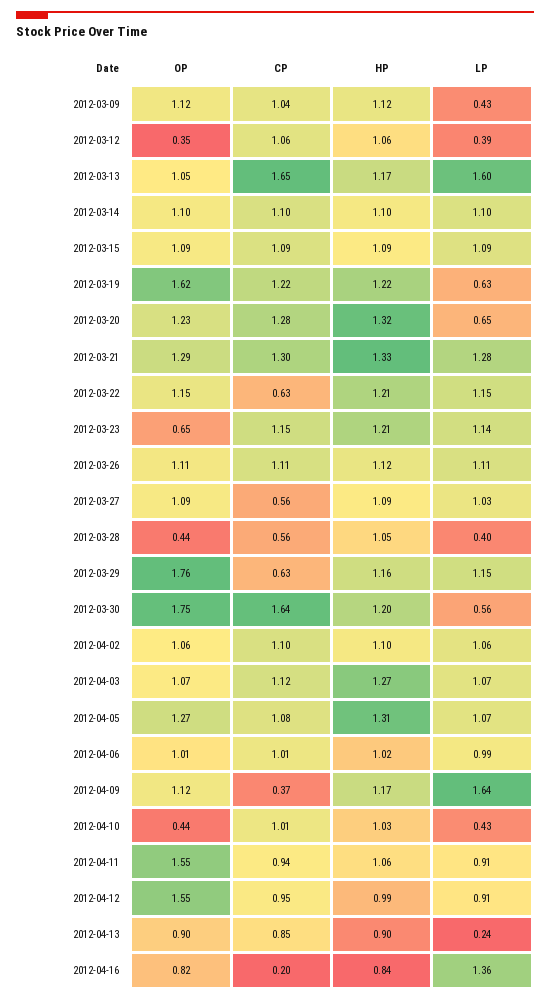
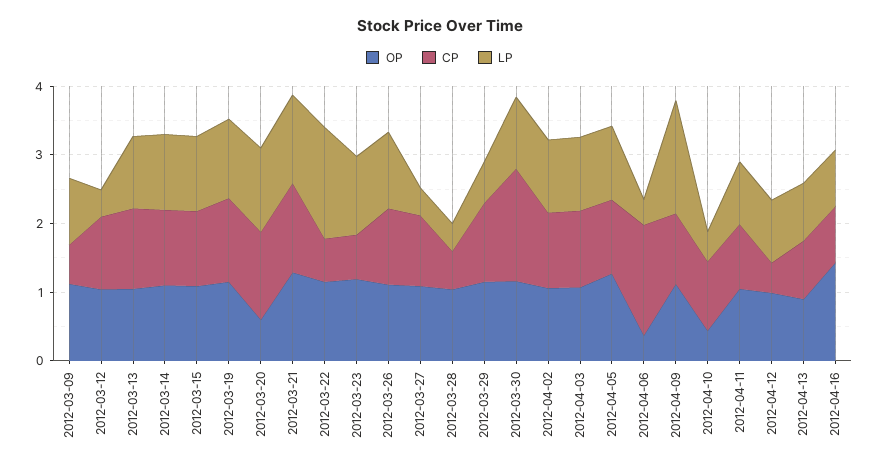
CP, 2012-03-09: 1.04 -> 0.6
HP, 2012-03-09: 1.12 -> none
LP, 2012-03-09: 0.43 -> 1
OP, 2012-03-12: 0.35 -> 1
HP, 2012-03-12: 1.06 -> none
CP, 2012-03-13: 1.65 -> 1.2
HP, 2012-03-13: 1.17 -> none
LP, 2012-03-13: 1.6 -> 1
HP, 2012-03-14: 1.1 -> none
HP, 2012-03-15: 1.09 -> none
OP, 2012-03-19: 1.62 -> 1.2
HP, 2012-03-19: 1.22 -> none
LP, 2012-03-19: 0.63 -> 1.2
OP, 2012-03-20: 1.23 -> 0.6
HP, 2012-03-20: 1.32 -> none
LP, 2012-03-20: 0.65 -> 1.2
HP, 2012-03-21: 1.33 -> none
HP, 2012-03-22: 1.21 -> none
LP, 2012-03-22: 1.15 -> 1.6
OP, 2012-03-23: 0.65 -> 1.2
CP, 2012-03-23: 1.15 -> 0.6
HP, 2012-03-23: 1.21 -> none
HP, 2012-03-26: 1.12 -> none
CP, 2012-03-27: 0.56 -> 1
HP, 2012-03-27: 1.09 -> none
LP, 2012-03-27: 1.03 -> 0.4
OP, 2012-03-28: 0.44 -> 1
HP, 2012-03-28: 1.05 -> none
OP, 2012-03-29: 1.76 -> 1.2
CP, 2012-03-29: 0.63 -> 1.2
HP, 2012-03-29: 1.16 -> none
LP, 2012-03-29: 1.15 -> 0.6
OP, 2012-03-30: 1.75 -> 1.2
HP, 2012-03-30: 1.2 -> none
LP, 2012-03-30: 0.56 -> 1
HP, 2012-04-02: 1.1 -> none
HP, 2012-04-03: 1.27 -> none
HP, 2012-04-05: 1.31 -> none
OP, 2012-04-06: 1.01 -> 0.4
CP, 2012-04-06: 1.01 -> 1.6
HP, 2012-04-06: 1.02 -> none
LP, 2012-04-06: 0.99 -> 0.4
CP, 2012-04-09: 0.37 -> 1
HP, 2012-04-09: 1.17 -> none
HP, 2012-04-10: 1.03 -> none
OP, 2012-04-11: 1.55 -> 1
HP, 2012-04-11: 1.06 -> none
OP, 2012-04-12: 1.55 -> 1
CP, 2012-04-12: 0.95 -> 0.4
HP, 2012-04-12: 0.99 -> none
HP, 2012-04-13: 0.9 -> none
LP, 2012-04-13: 0.24 -> 0.8
OP, 2012-04-16: 0.82 -> 1.4
CP, 2012-04-16: 0.2 -> 0.8
HP, 2012-04-16: 0.84 -> none
LP, 2012-04-16: 1.36 -> 0.8

